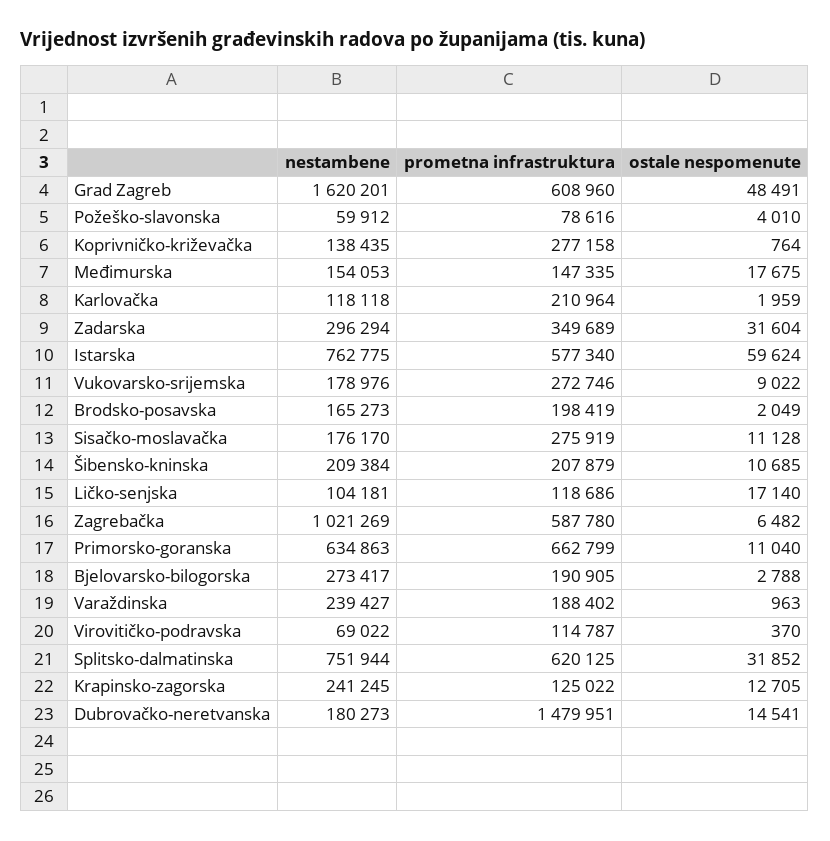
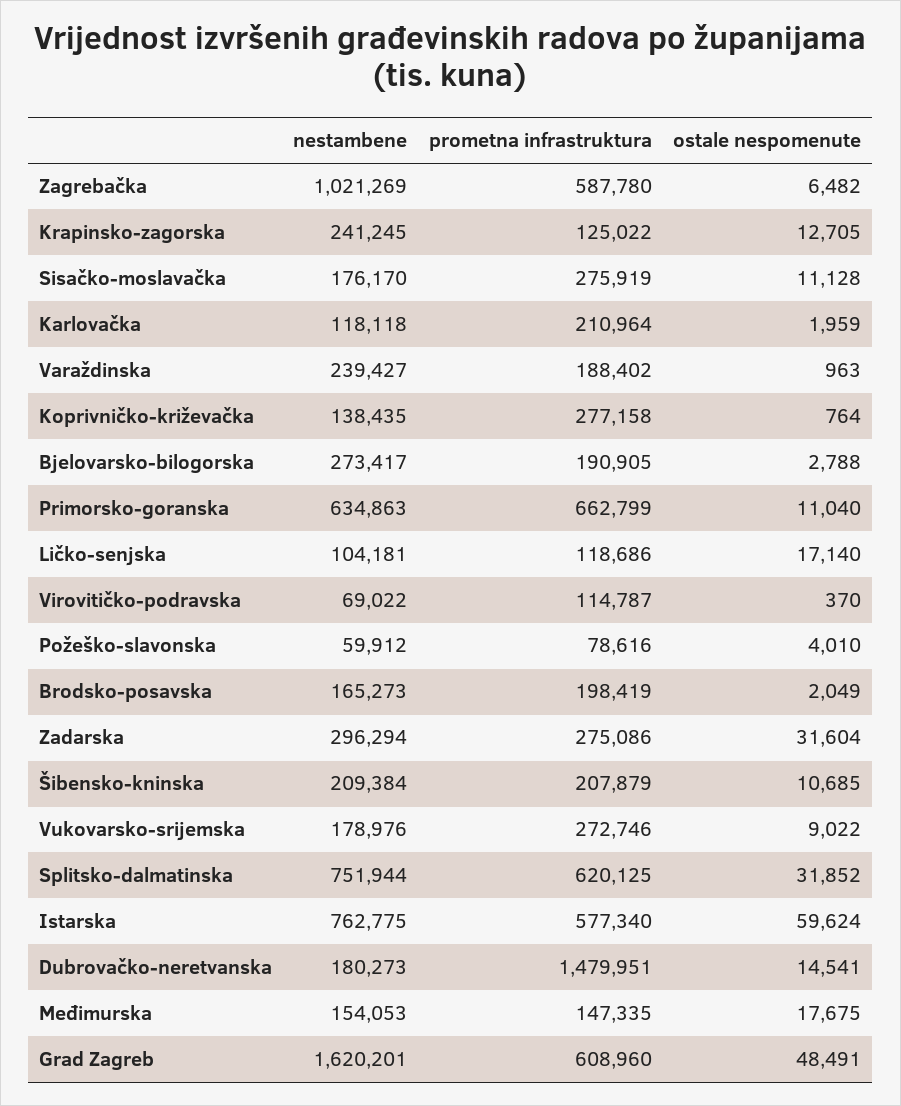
prometna infrastruktura, Zadarska: 349689 -> 275086

